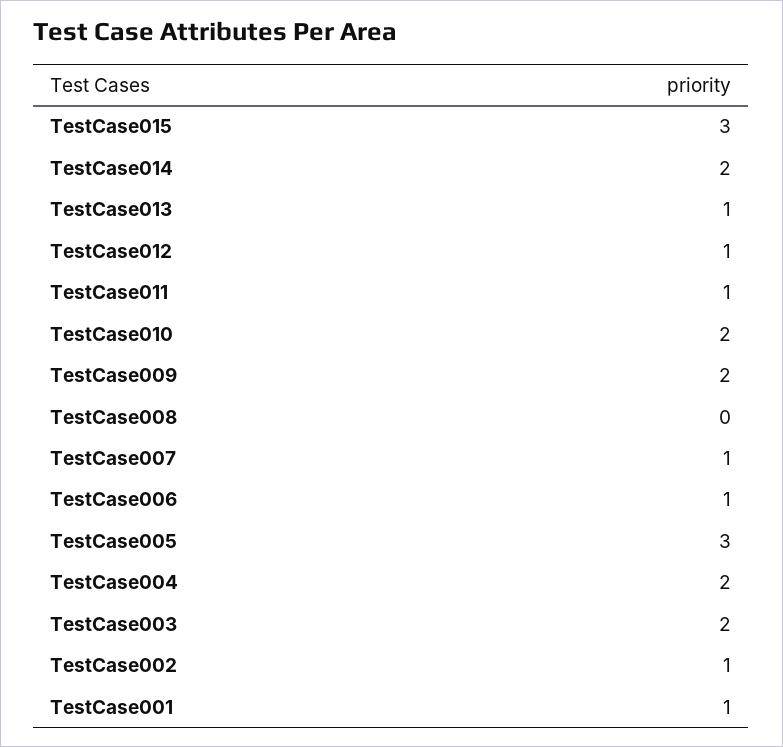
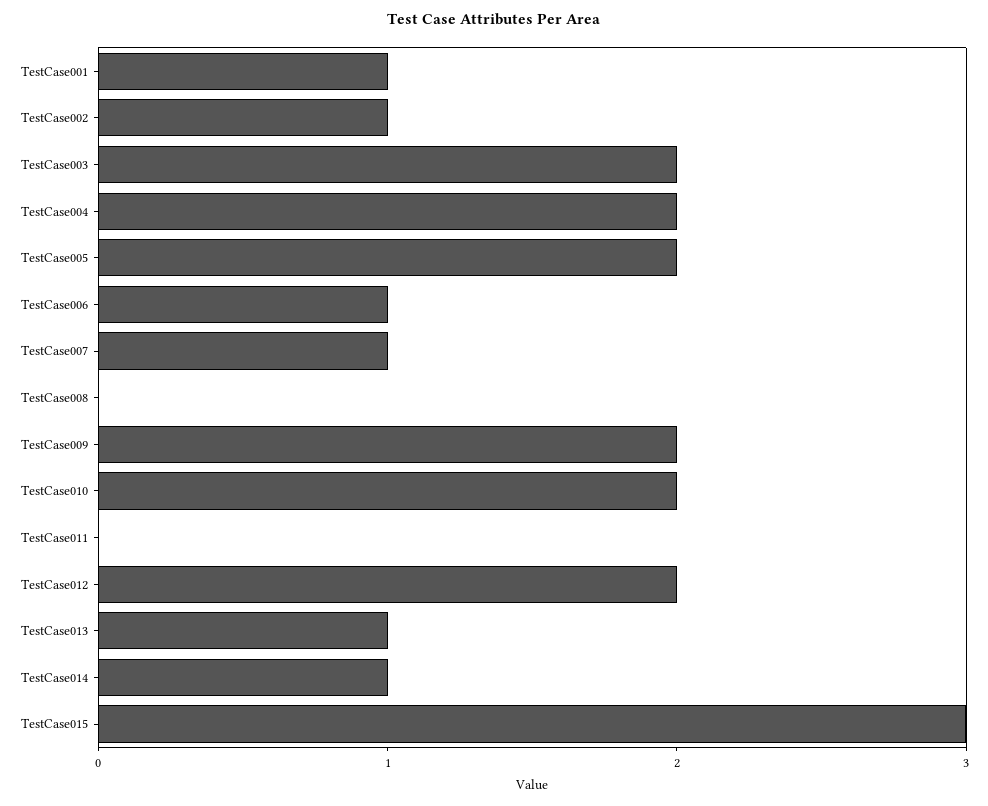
TestCase014: 2 -> 1
TestCase012: 1 -> 2
TestCase011: 1 -> 0
TestCase005: 3 -> 2

